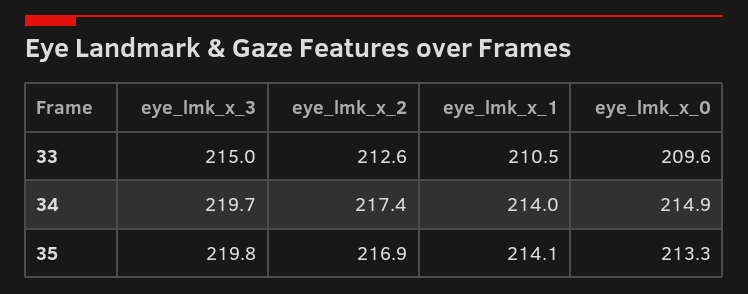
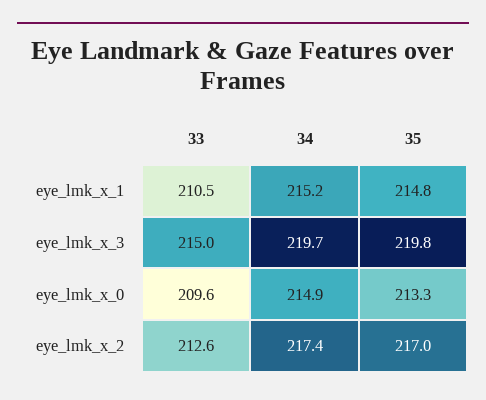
eye_lmk_x_1, 34: 214 -> 215.2
eye_lmk_x_2, 35: 216.9 -> 217
eye_lmk_x_1, 35: 214.1 -> 214.8

